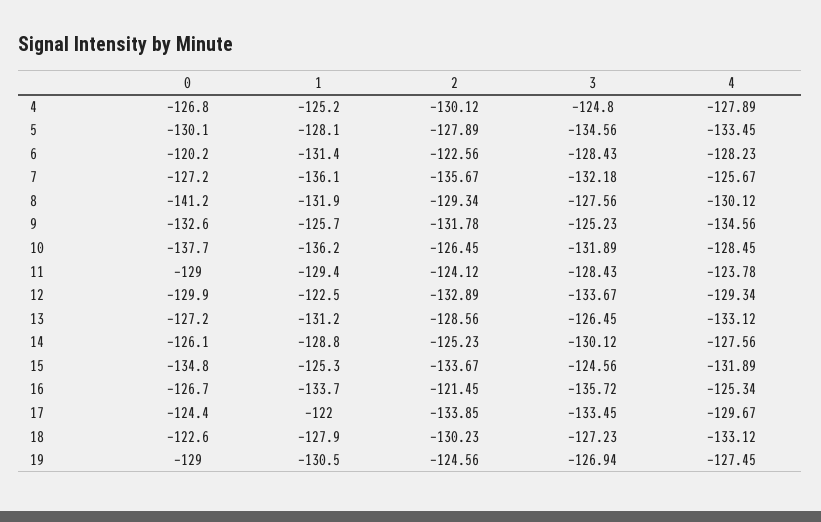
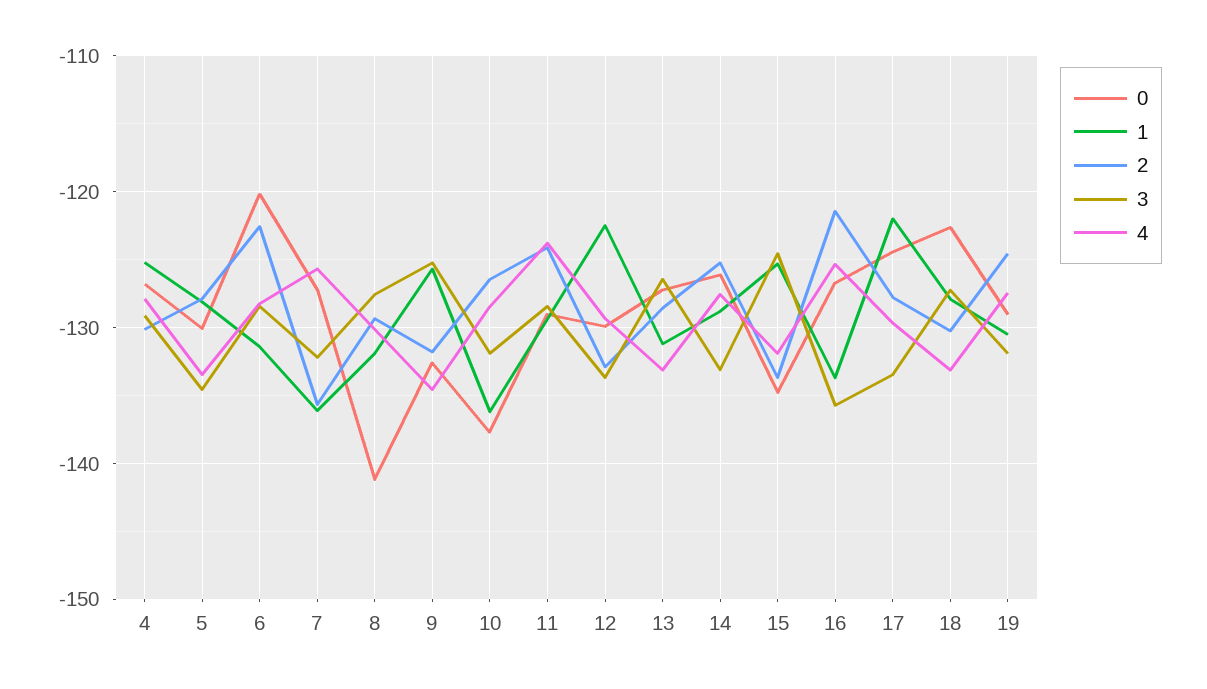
3, 4: -124.8 -> -129
3, 14: -130.12 -> -133
2, 17: -133.85 -> -128
3, 19: -126.94 -> -132

